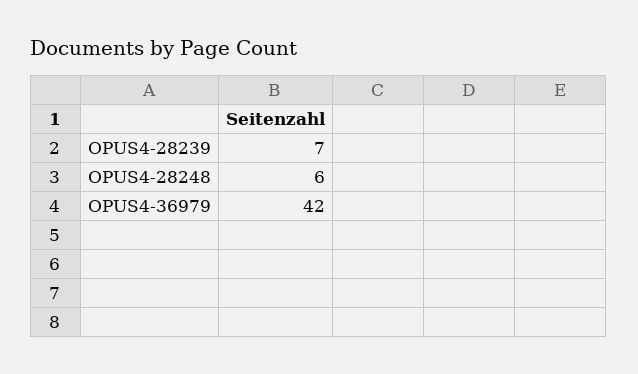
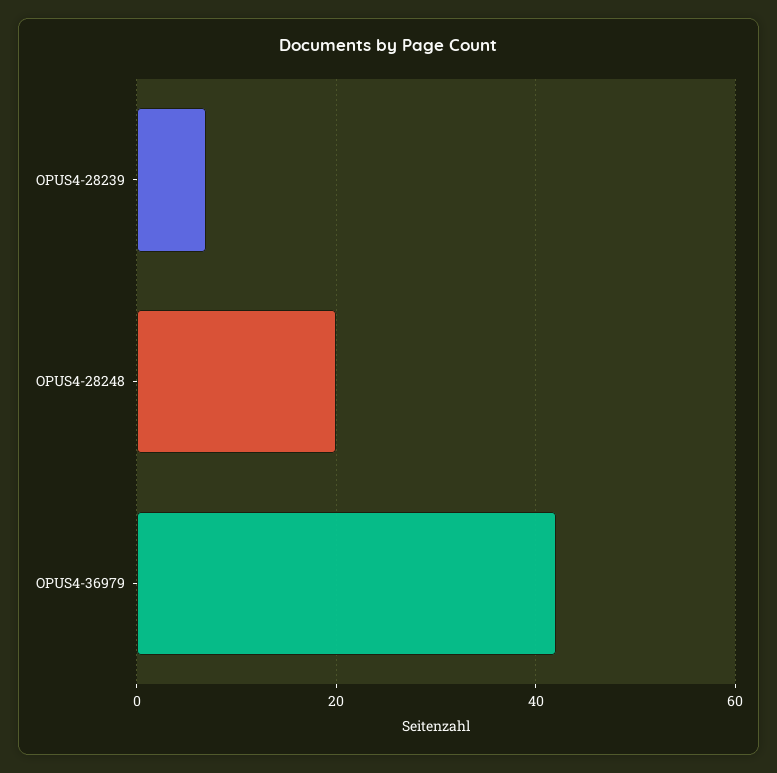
OPUS4-28248: 6 -> 20

